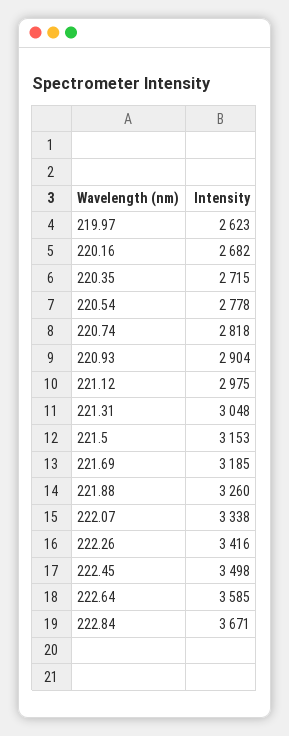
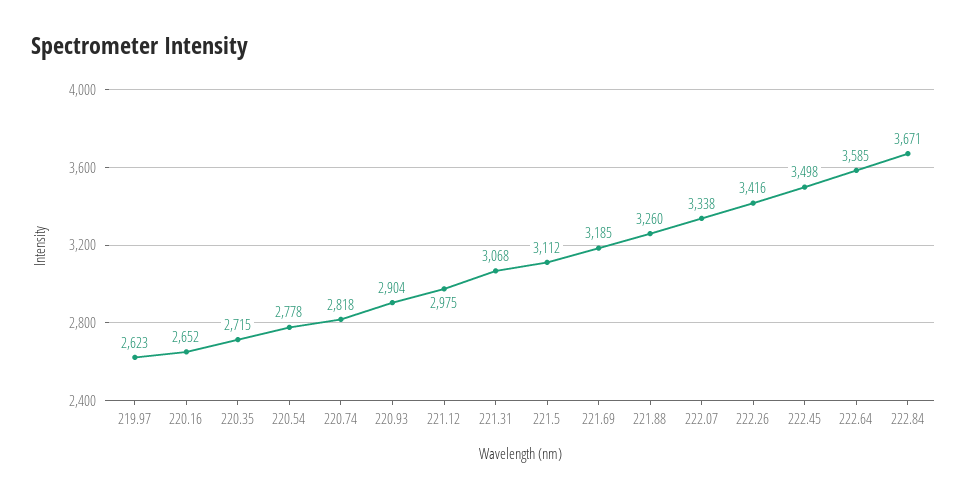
220.16: 2682 -> 2652
221.31: 3048 -> 3068
221.5: 3153 -> 3112

